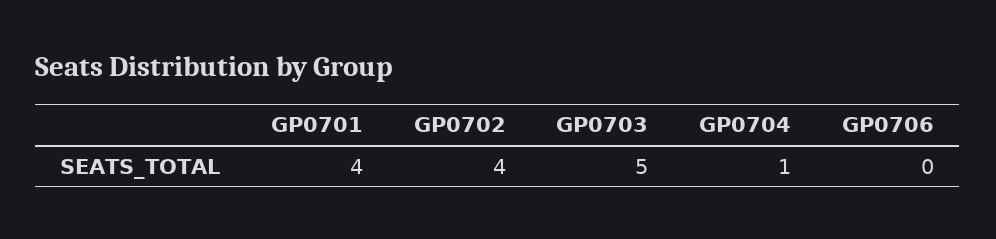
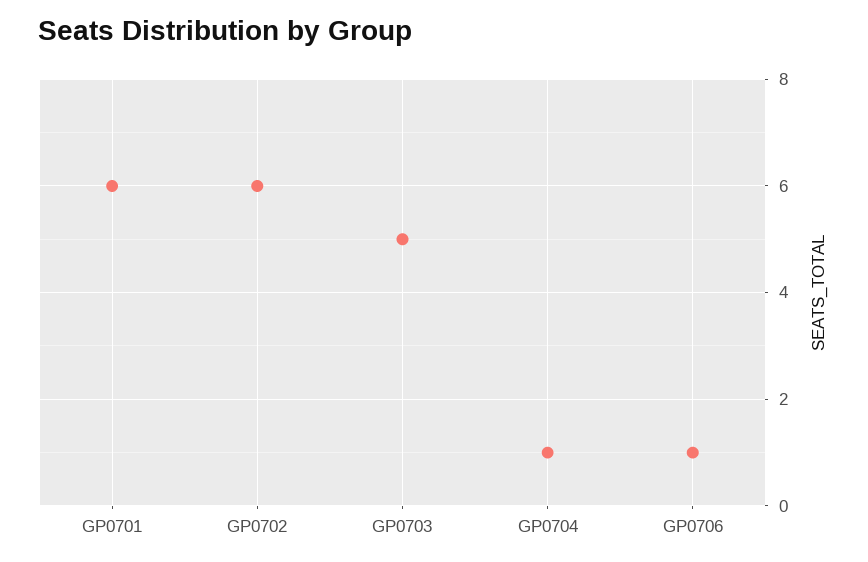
GP0701: 4 -> 6
GP0702: 4 -> 6
GP0706: 0 -> 1

